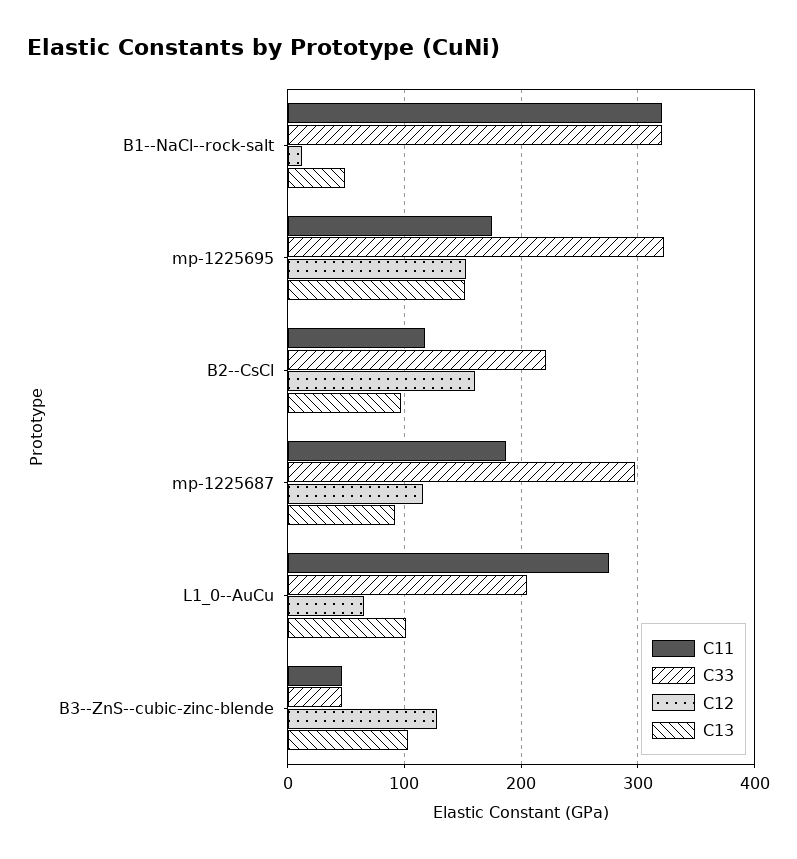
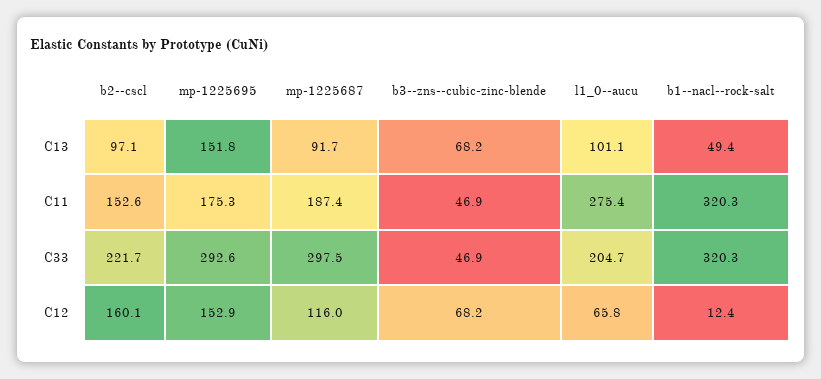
C33, mp-1225695: 320 -> 292.6
C11, B2--CsCl: 120 -> 152.6
C12, B3--ZnS--cubic-zinc-blende: 130 -> 68.2
C13, B3--ZnS--cubic-zinc-blende: 100 -> 68.2

